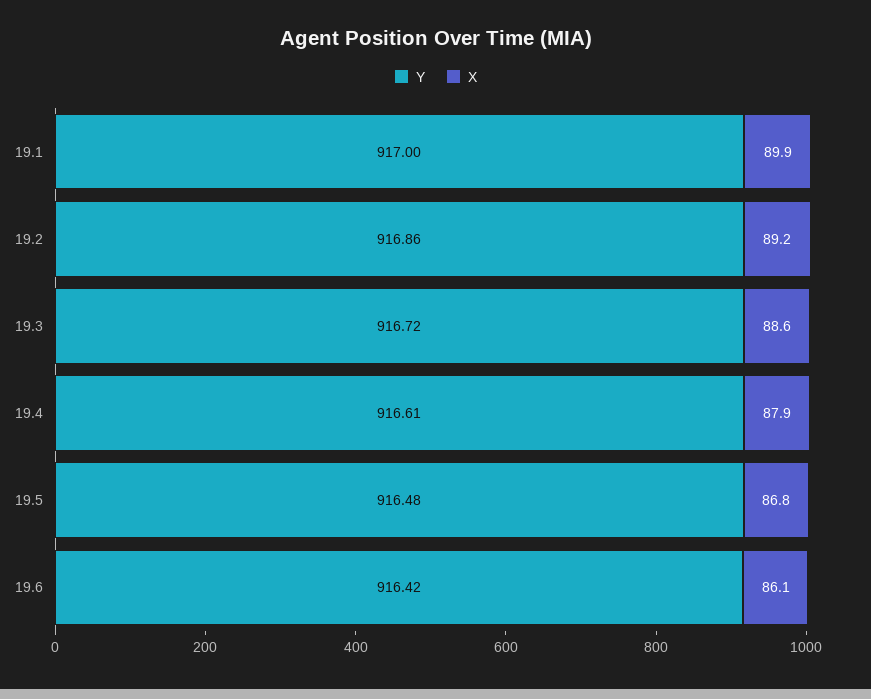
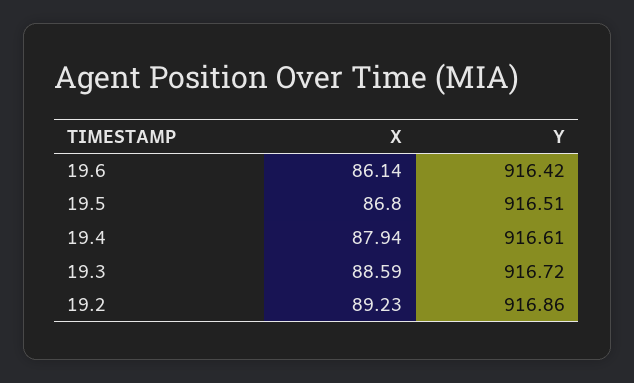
Y, 19.1: 917 -> none
X, 19.1: 89.9 -> none
Y, 19.5: 916.48 -> 916.51

